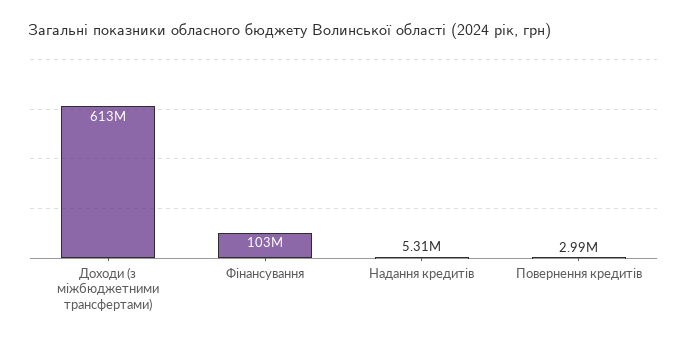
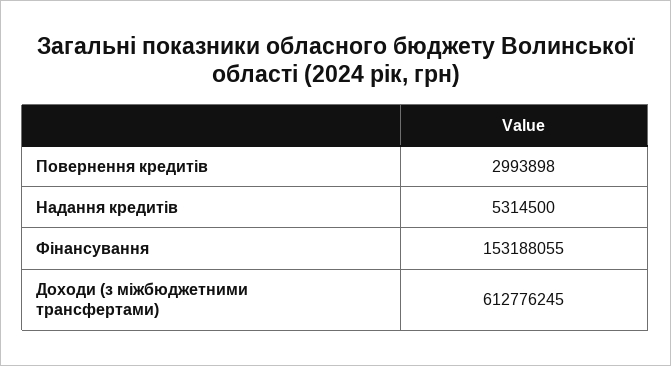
Фінансування: 103000000 -> 153188055

